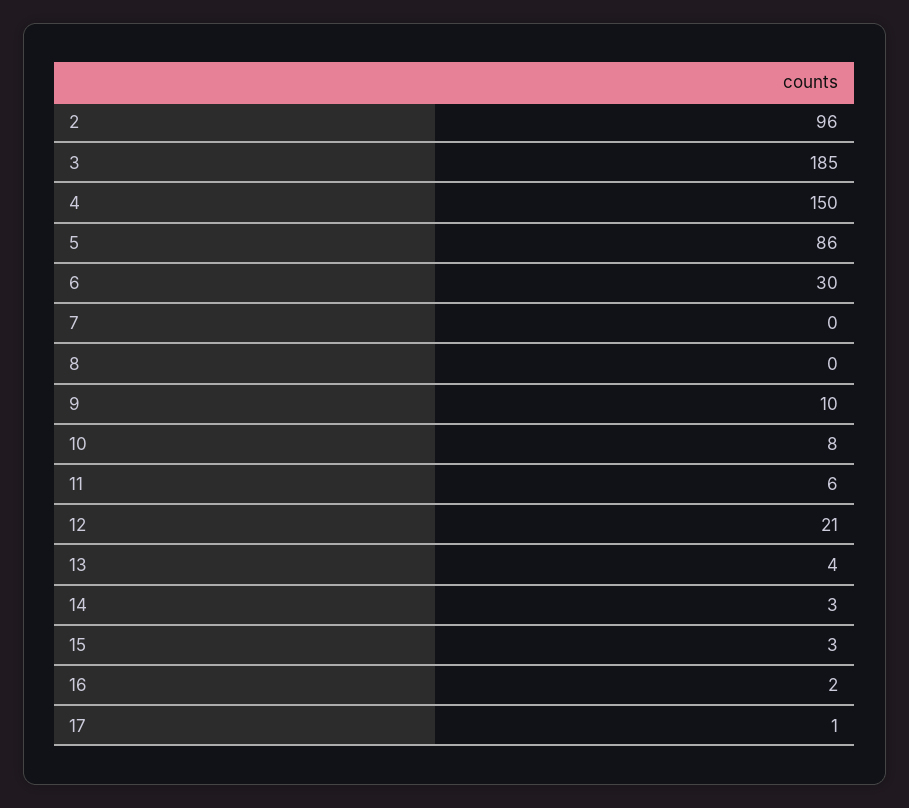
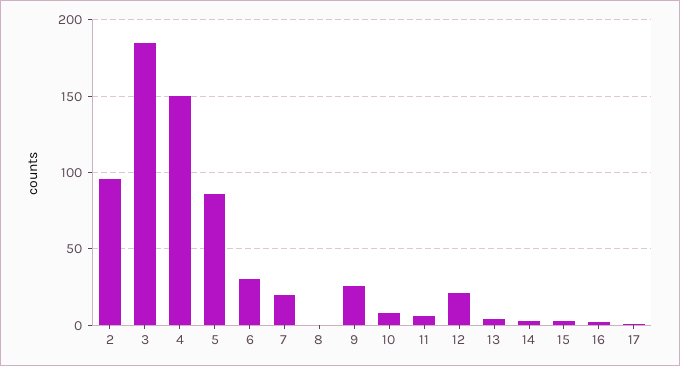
7: 0 -> 20
9: 10 -> 25

